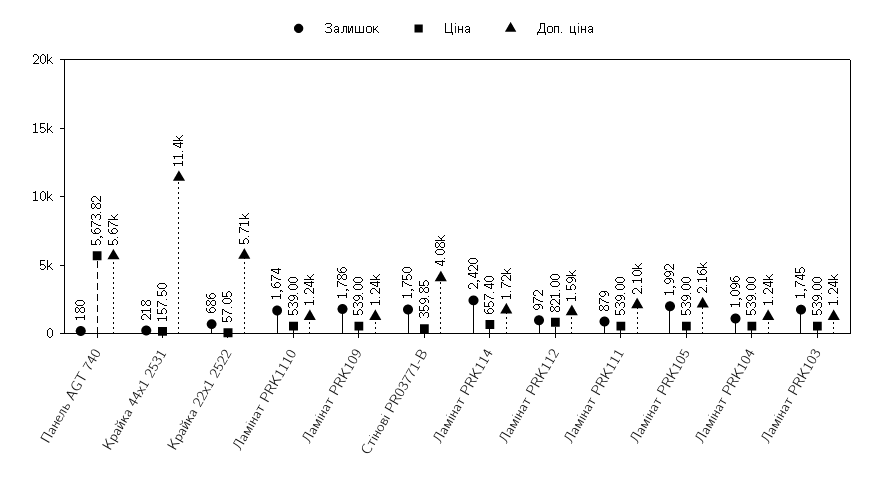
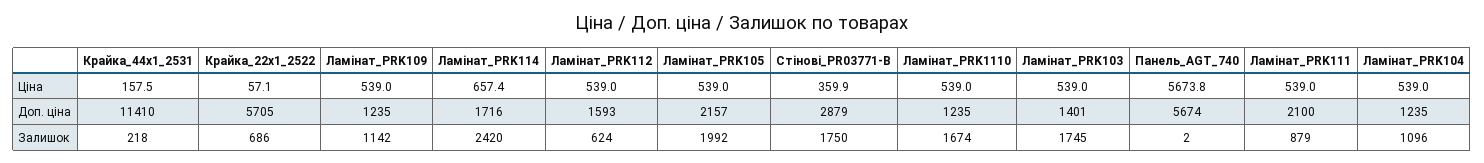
Залишок, Панель AGT 740: 180 -> 2
Залишок, Ламінат PRK109: 1786 -> 1142
Доп. ціна, Стінові PR03771-B: 4080 -> 2879
Залишок, Ламінат PRK112: 972 -> 624
Ціна, Ламінат PRK112: 821 -> 539
Доп. ціна, Ламінат PRK103: 1240 -> 1401

